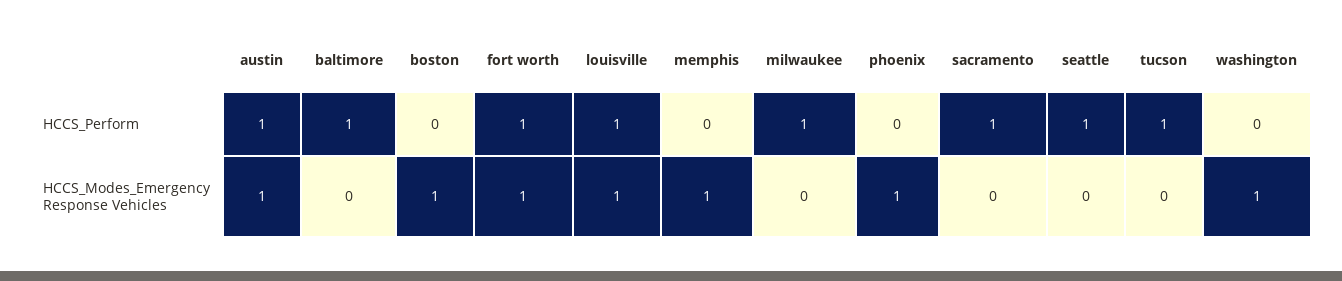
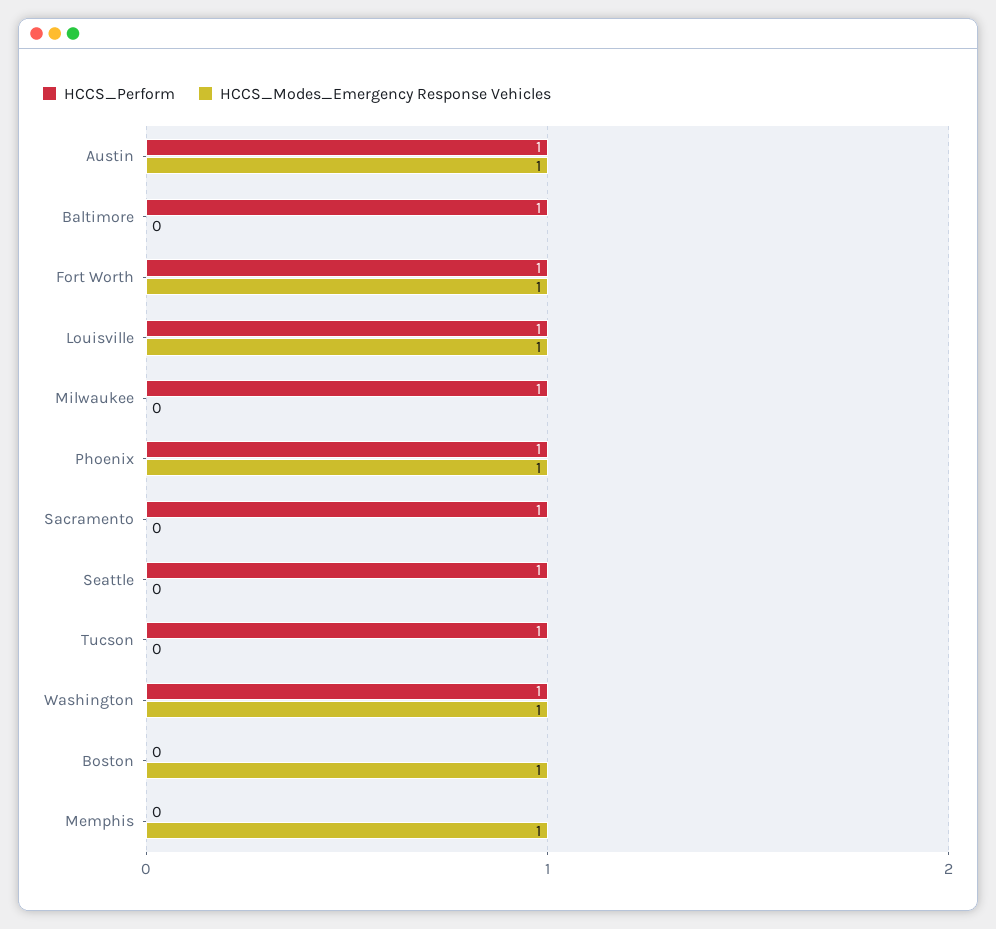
HCCS_Perform, phoenix: 0 -> 1
HCCS_Perform, washington: 0 -> 1

